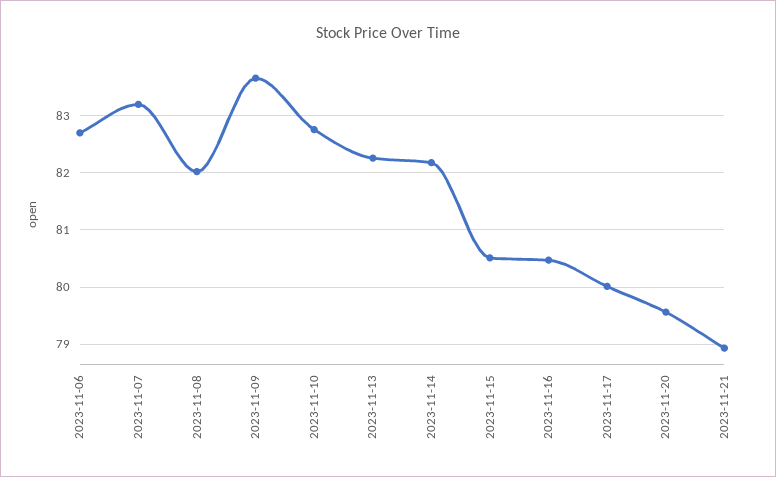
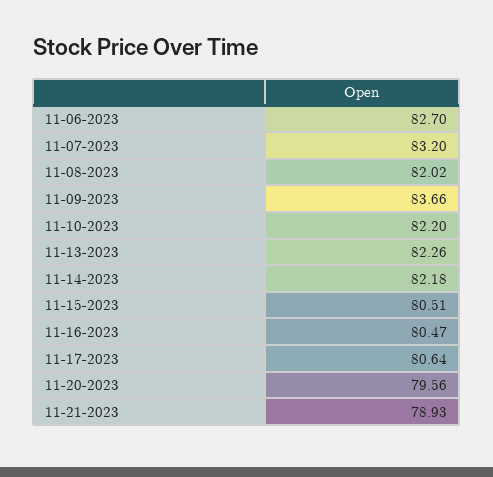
2023-11-10: 82.8 -> 82.2
2023-11-17: 80 -> 80.64

